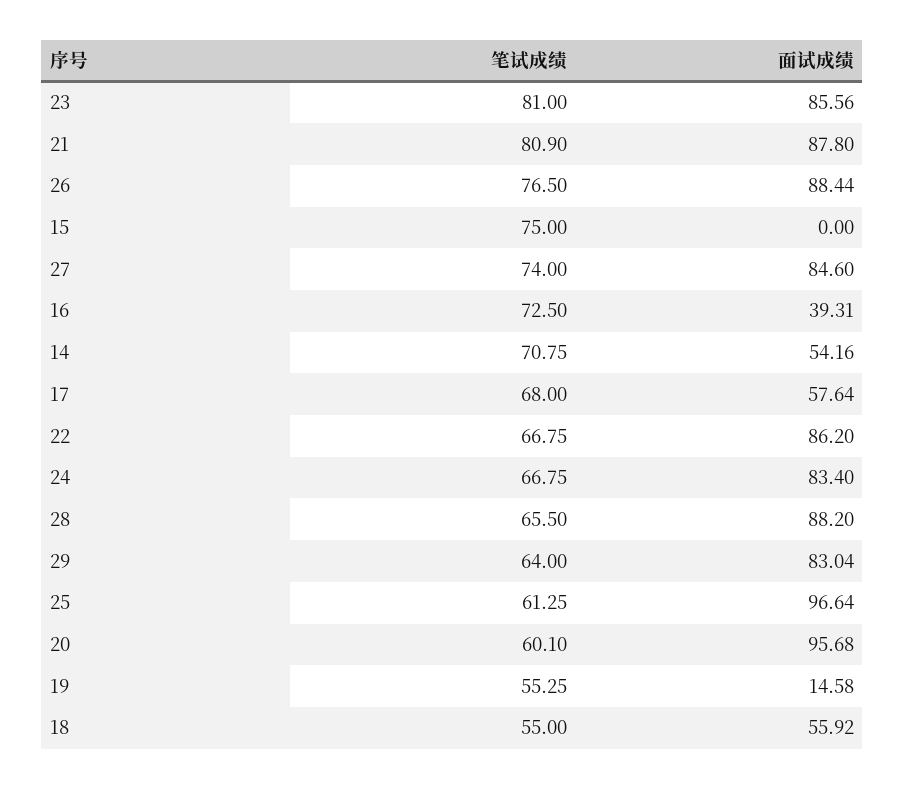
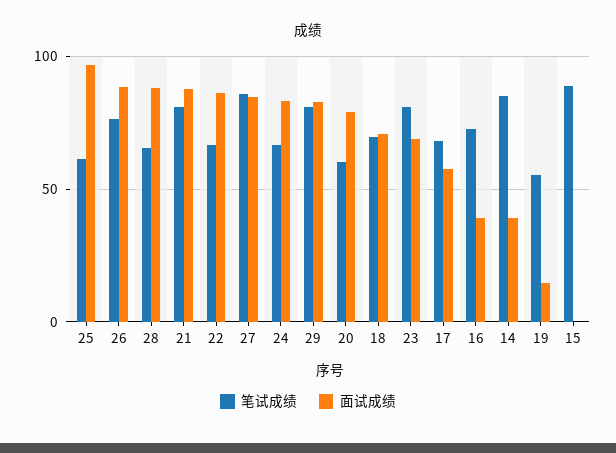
面试成绩, 23: 85.56 -> 70
笔试成绩, 15: 75 -> 90
笔试成绩, 27: 74 -> 85
笔试成绩, 14: 70.75 -> 85
面试成绩, 14: 54.16 -> 40
笔试成绩, 29: 64 -> 80
面试成绩, 20: 95.68 -> 80
笔试成绩, 18: 55 -> 70
面试成绩, 18: 55.92 -> 70

